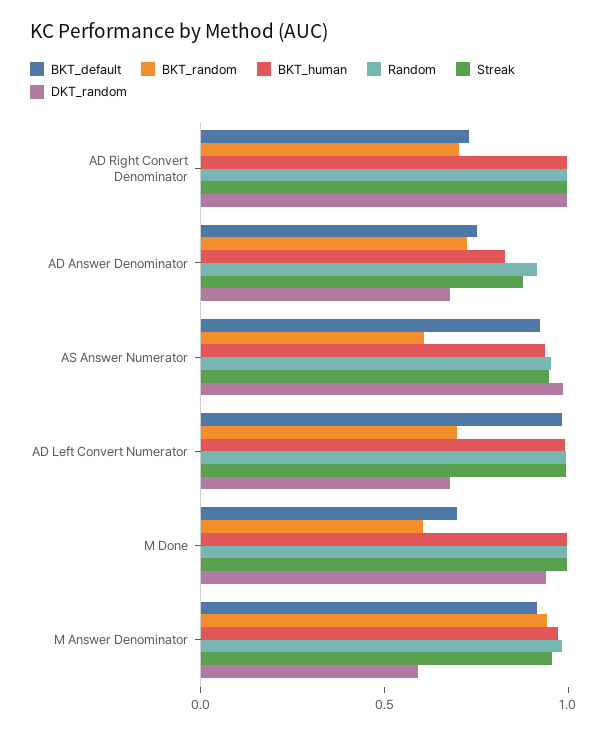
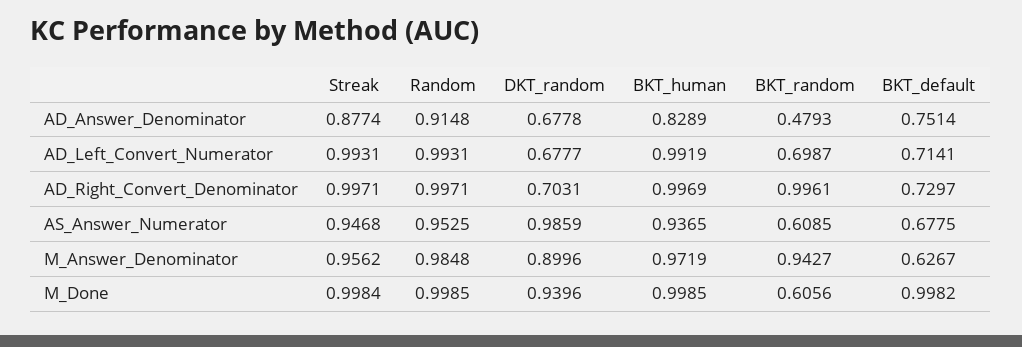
BKT_random, AD Right Convert Denominator: 0.7 -> 0.9961
DKT_random, AD Right Convert Denominator: 1 -> 0.7031
BKT_random, AD Answer Denominator: 0.7 -> 0.4793
BKT_default, AS Answer Numerator: 0.9 -> 0.6775
BKT_default, AD Left Convert Numerator: 1 -> 0.7141
BKT_default, M Done: 0.7 -> 0.9982
BKT_default, M Answer Denominator: 0.9 -> 0.6267
DKT_random, M Answer Denominator: 0.6 -> 0.8996

